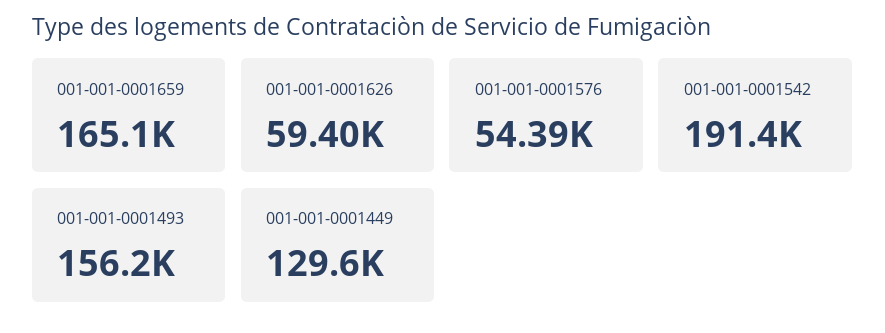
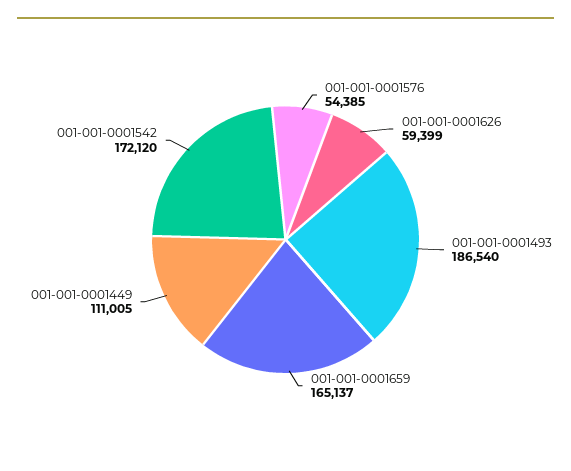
001-001-0001542: 191400 -> 172120
001-001-0001493: 156200 -> 186540
001-001-0001449: 129600 -> 111005

